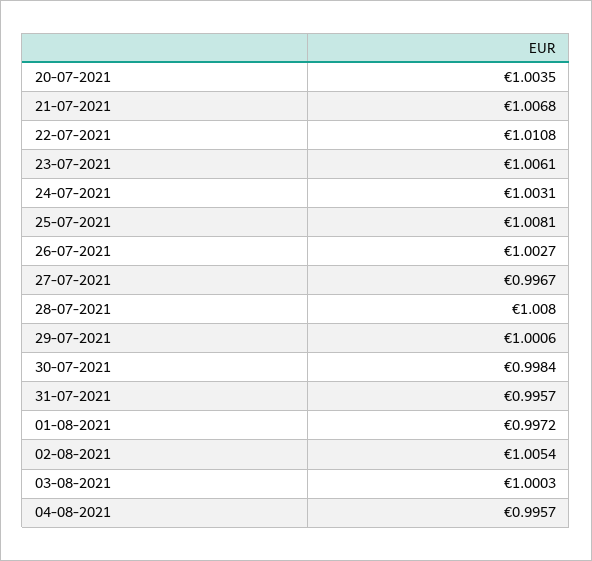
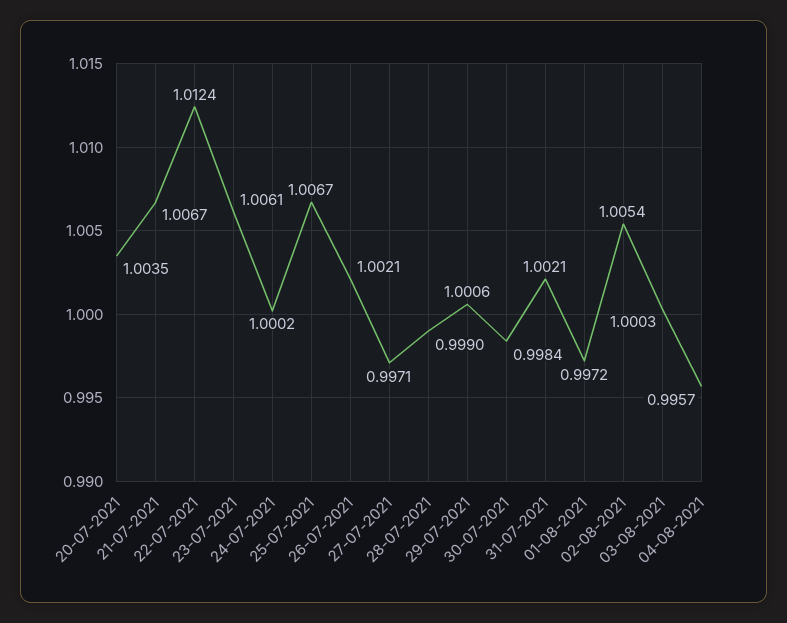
21-07-2021: 1.0068 -> 1.0067
22-07-2021: 1.0108 -> 1.0124
24-07-2021: 1.0031 -> 1.0002
25-07-2021: 1.0081 -> 1.0067
26-07-2021: 1.0027 -> 1.0021
27-07-2021: 0.9967 -> 0.9971
28-07-2021: 1.008 -> 0.999
31-07-2021: 0.9957 -> 1.0021

